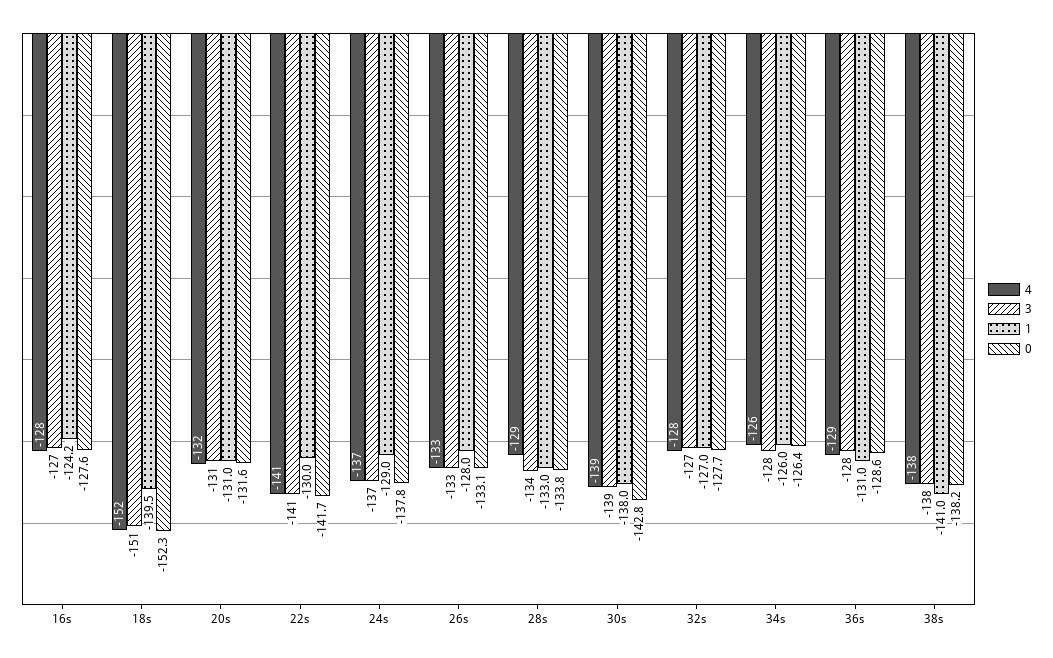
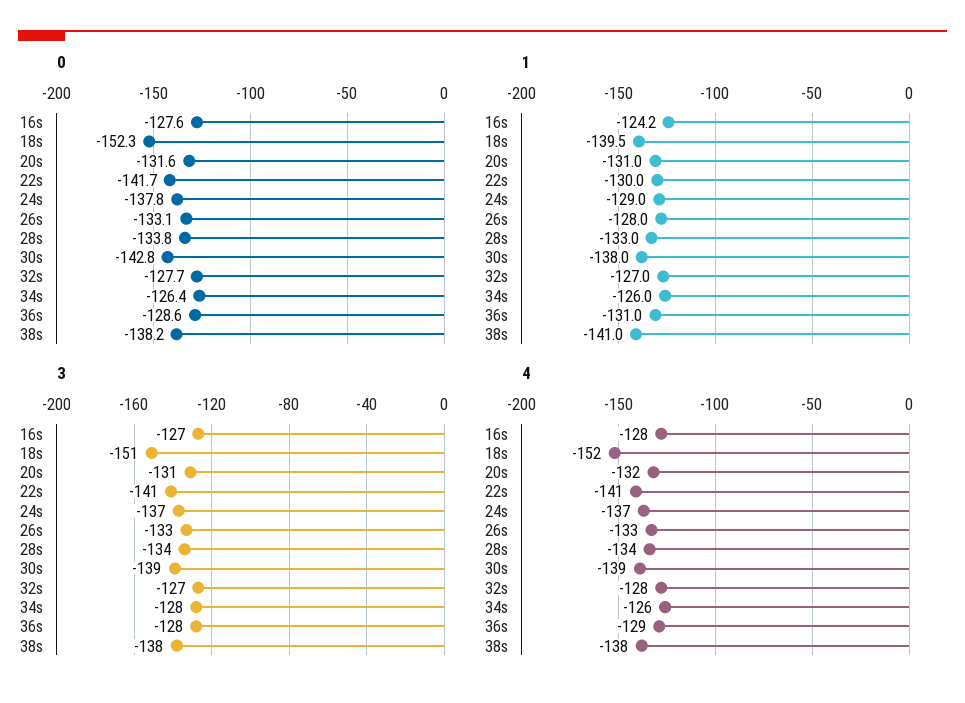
4, 28s: -129 -> -134

